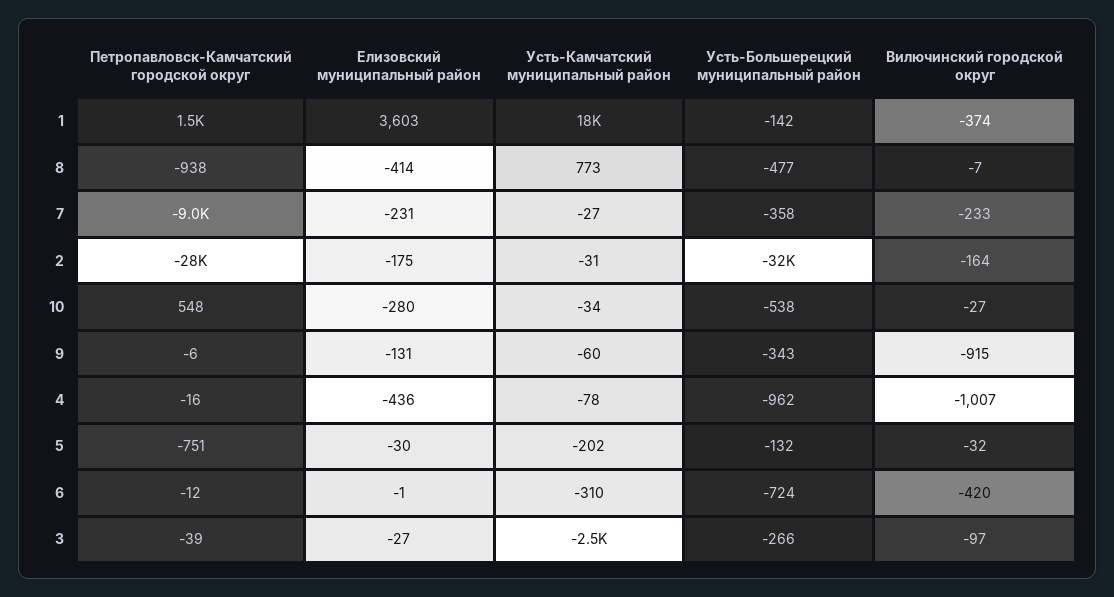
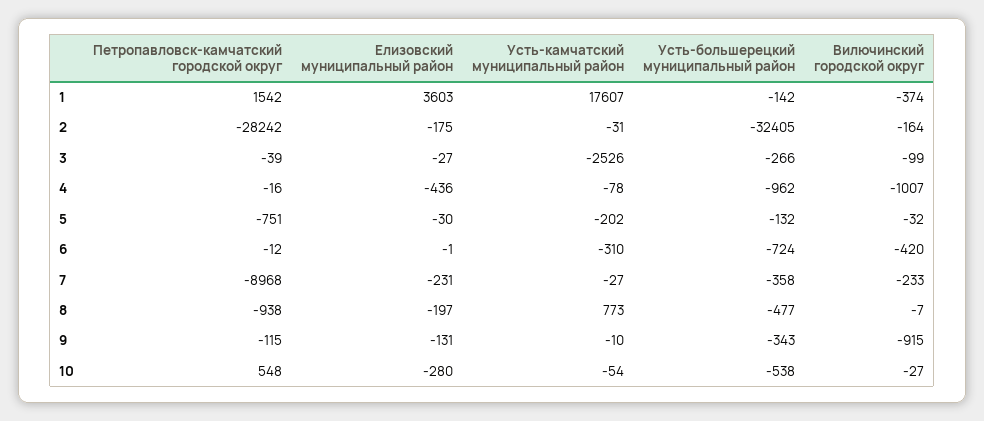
Елизовский муниципальный район, 8: -414 -> -197
Усть-Камчатский муниципальный район, 10: -34 -> -54
Петропавловск-Камчатский городской округ, 9: -6 -> -115
Усть-Камчатский муниципальный район, 9: -60 -> -10
Вилючинский городской округ, 3: -97 -> -99

